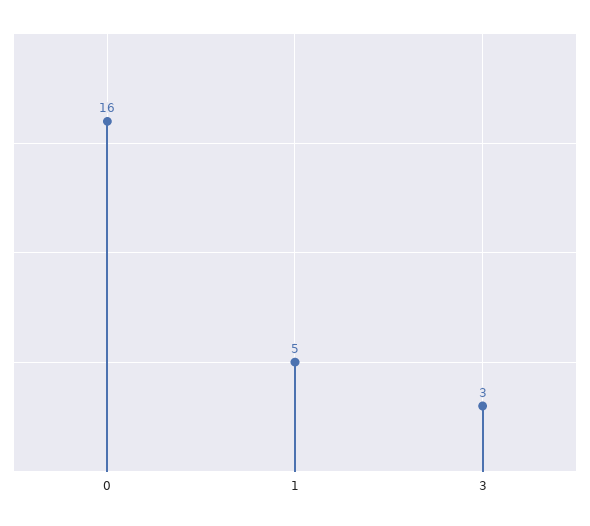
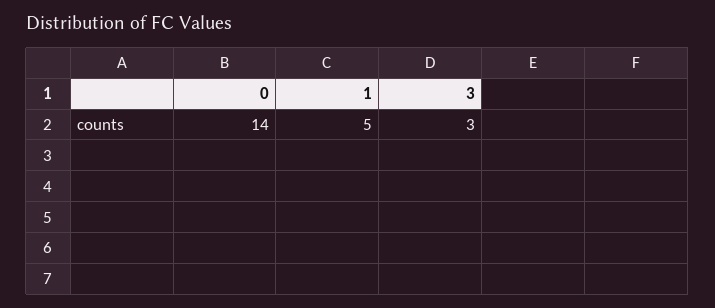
0: 16 -> 14

